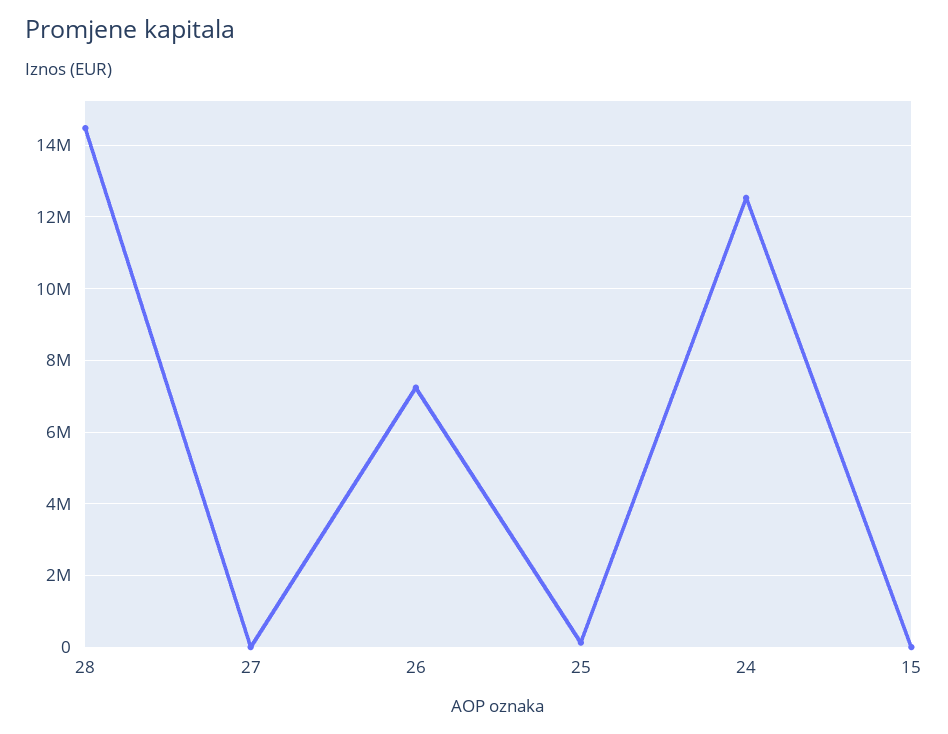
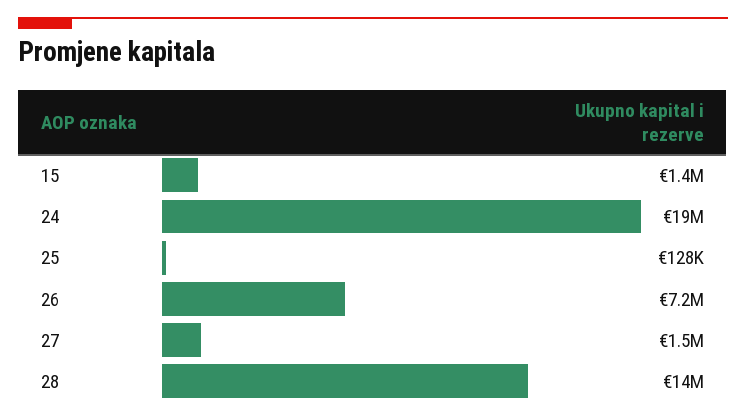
27: 0 -> 1500000
24: 12600000 -> 19000000
15: 0 -> 1400000

